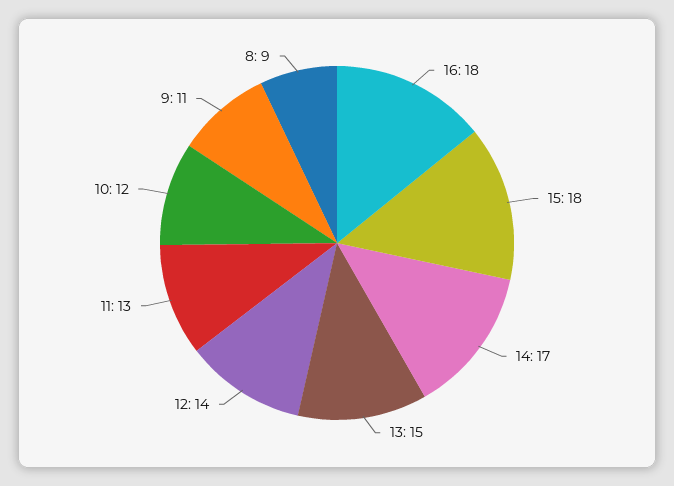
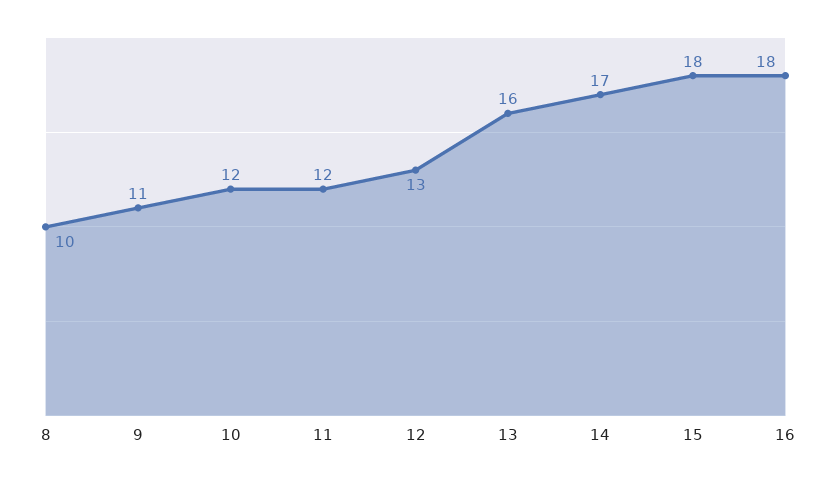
13: 15 -> 16
12: 14 -> 13
11: 13 -> 12
8: 9 -> 10

